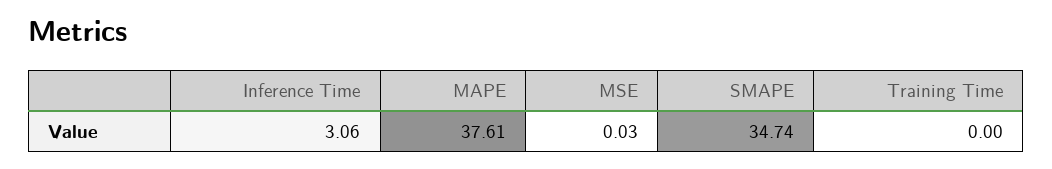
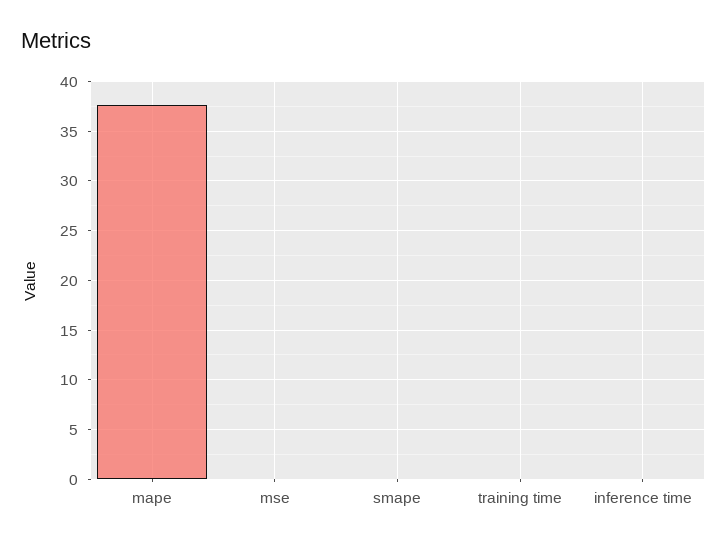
Inference Time: 3.06 -> 0
SMAPE: 34.74 -> 0

